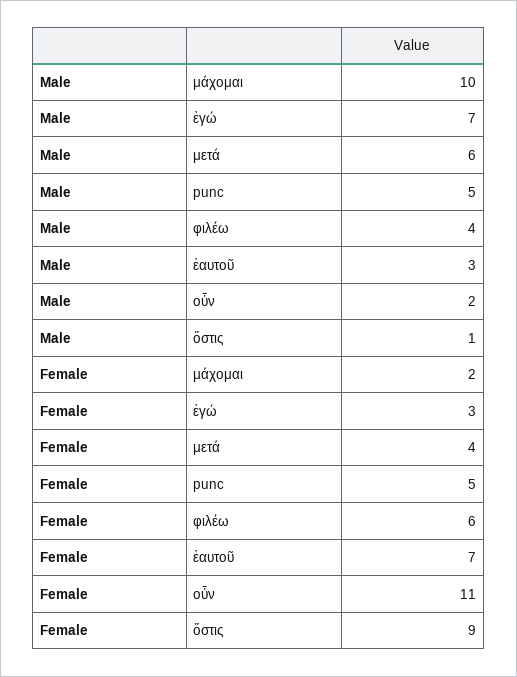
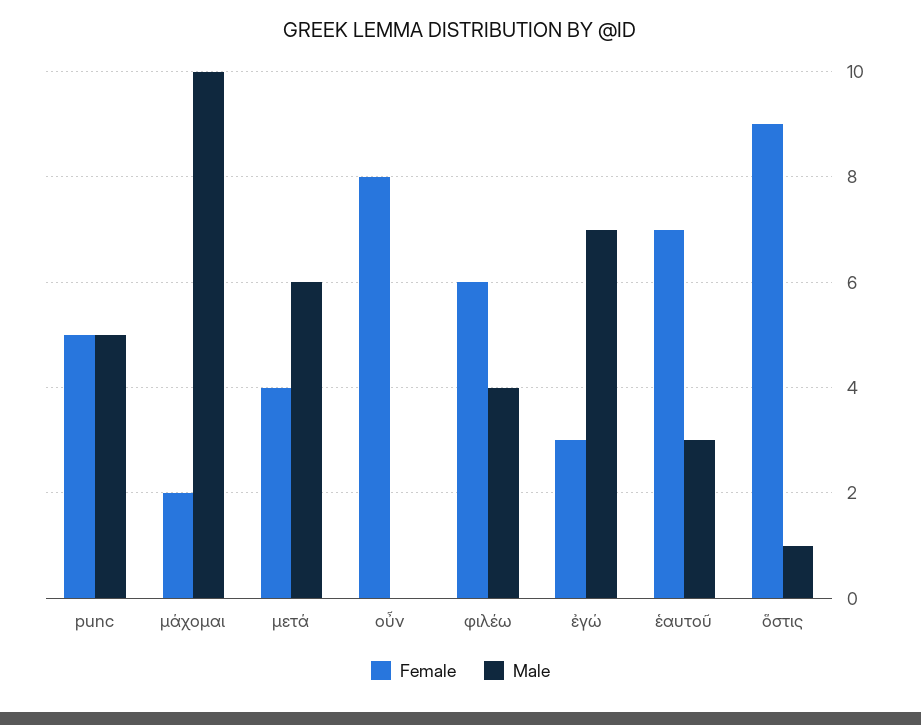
Male, οὖν: 2 -> 0
Female, οὖν: 11 -> 8

